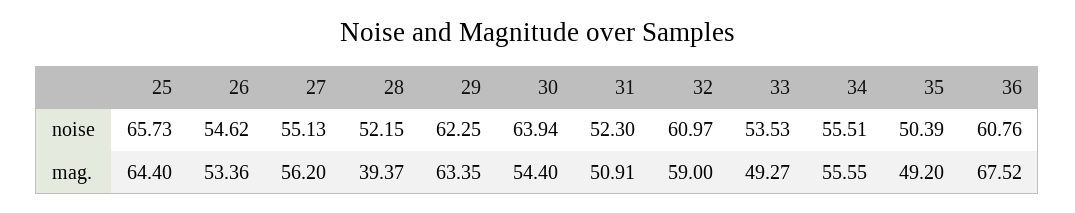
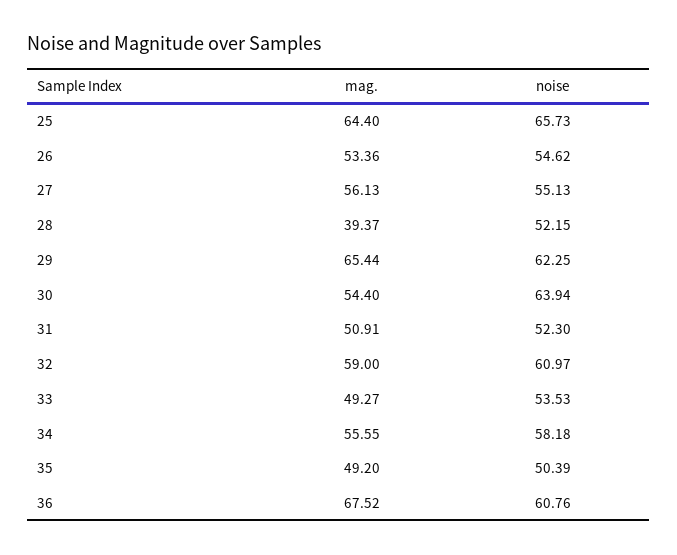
34, noise: 55.51 -> 58.18
27, mag.: 56.2 -> 56.13
29, mag.: 63.35 -> 65.44

